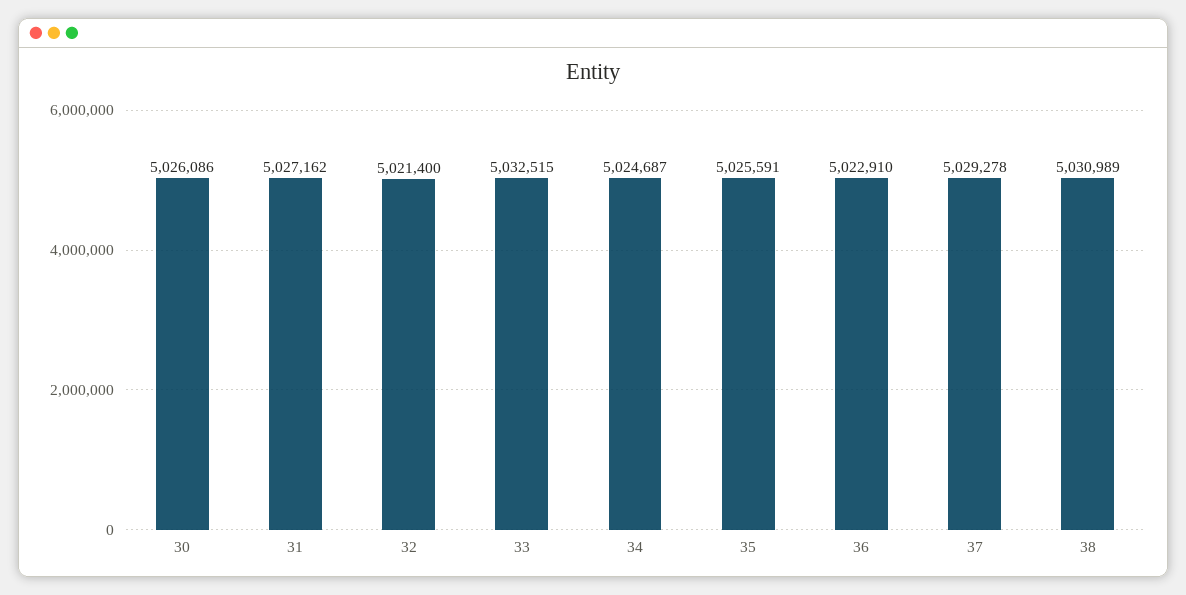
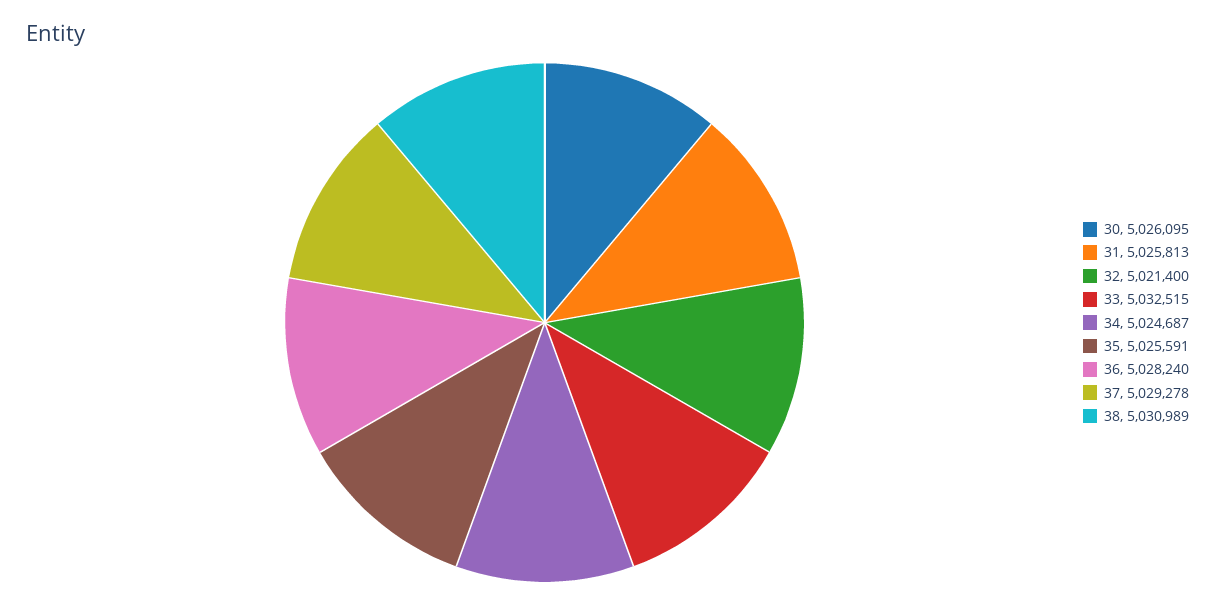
30: 5026086 -> 5026095
31: 5027162 -> 5025813
36: 5022910 -> 5028240

